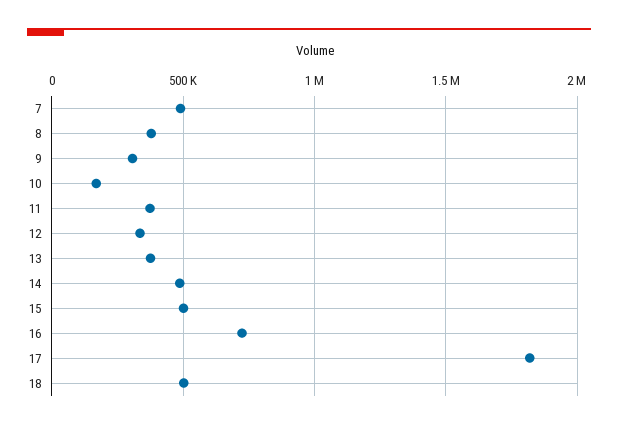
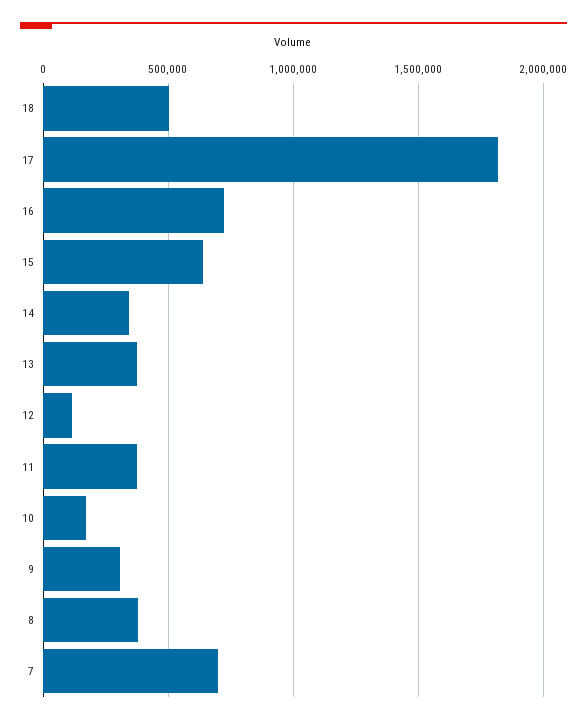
7: 500000 -> 700000
12: 350000 -> 100000
14: 500000 -> 350000
15: 500000 -> 650000

